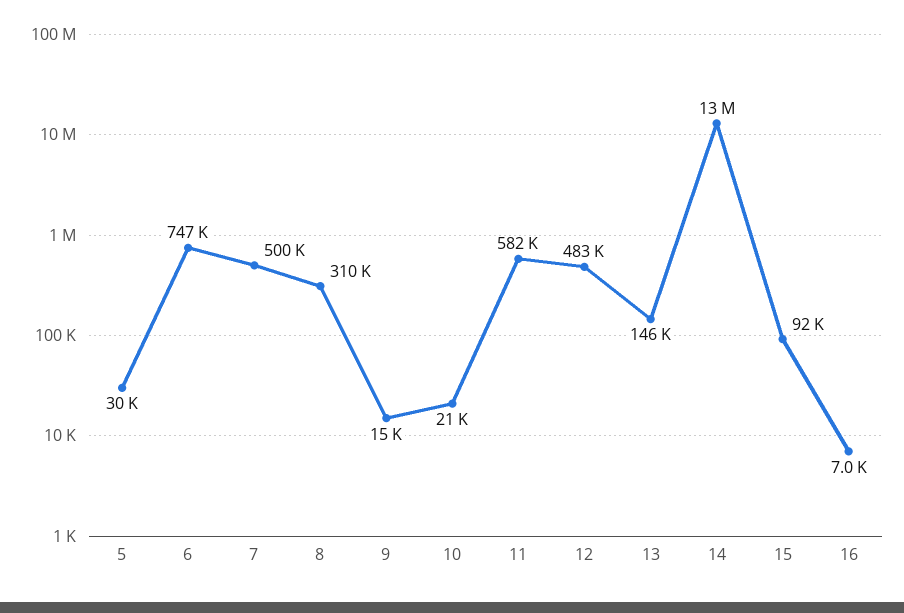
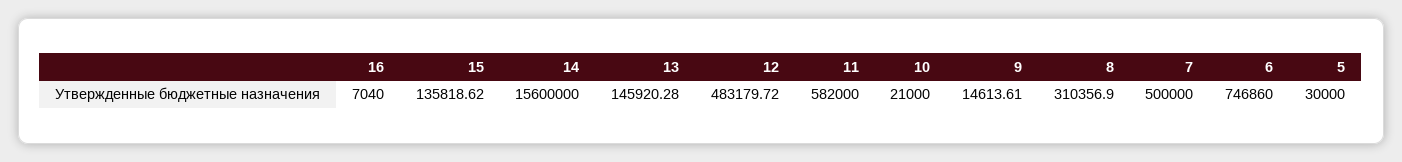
14: 13000000 -> 15600000
15: 92000 -> 135818.62

